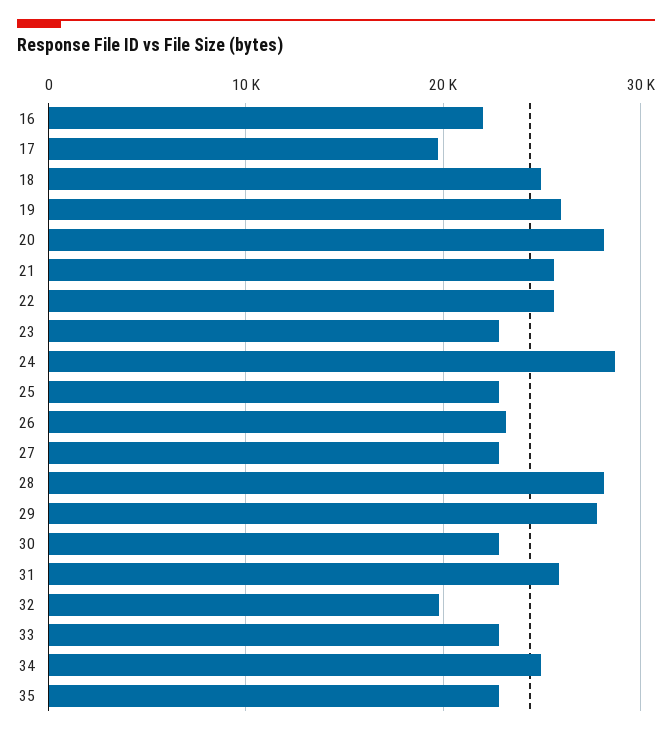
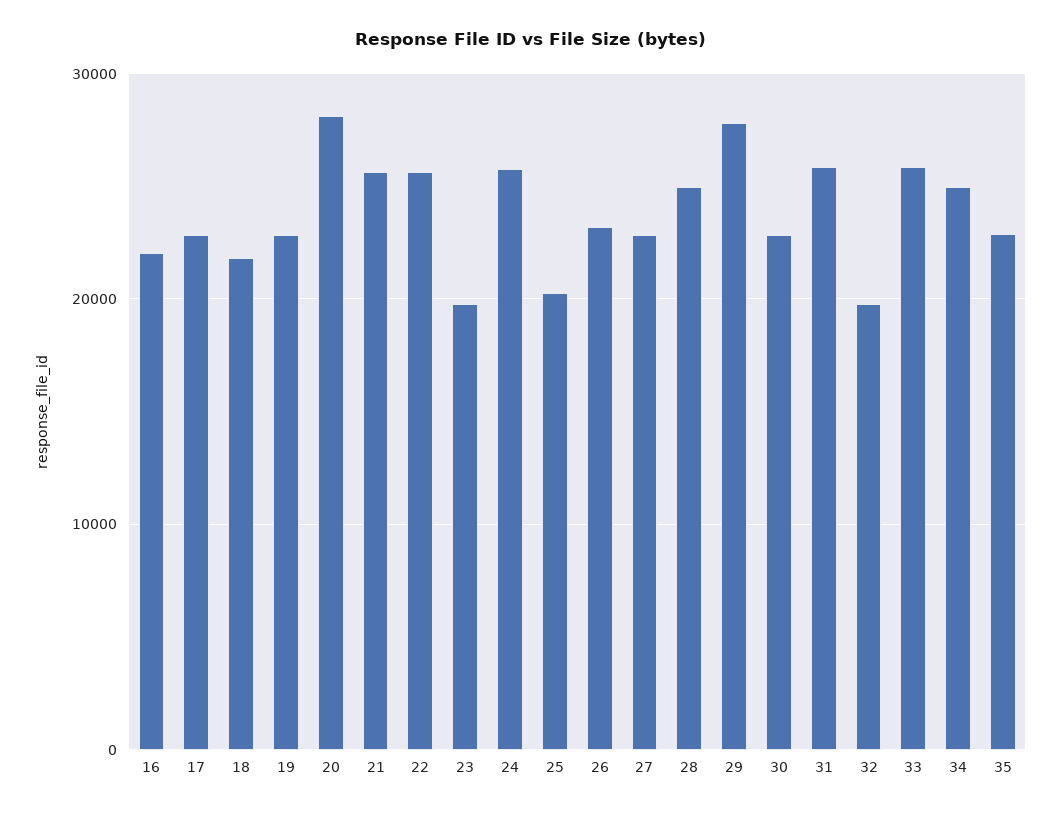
17: 20000 -> 23000
18: 25000 -> 22000
19: 26000 -> 23000
23: 23000 -> 20000
24: 29000 -> 26000
25: 23000 -> 20000
28: 28000 -> 25000
33: 23000 -> 26000

